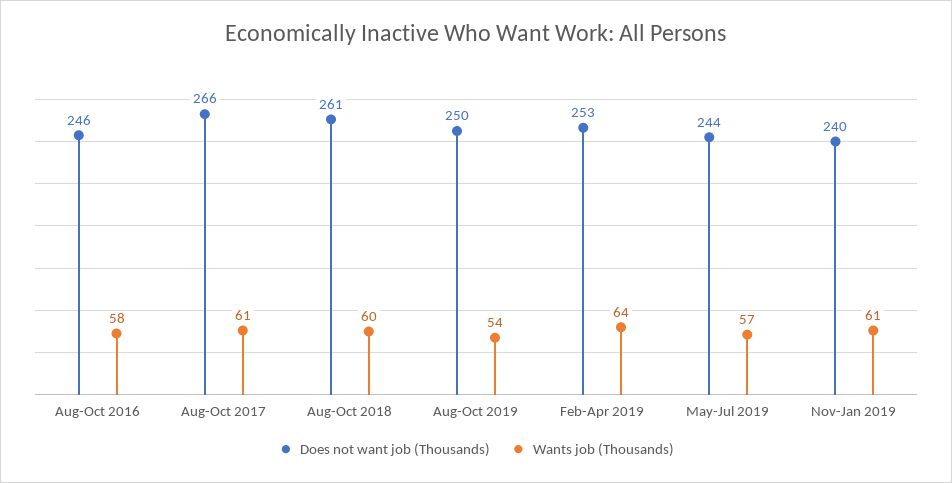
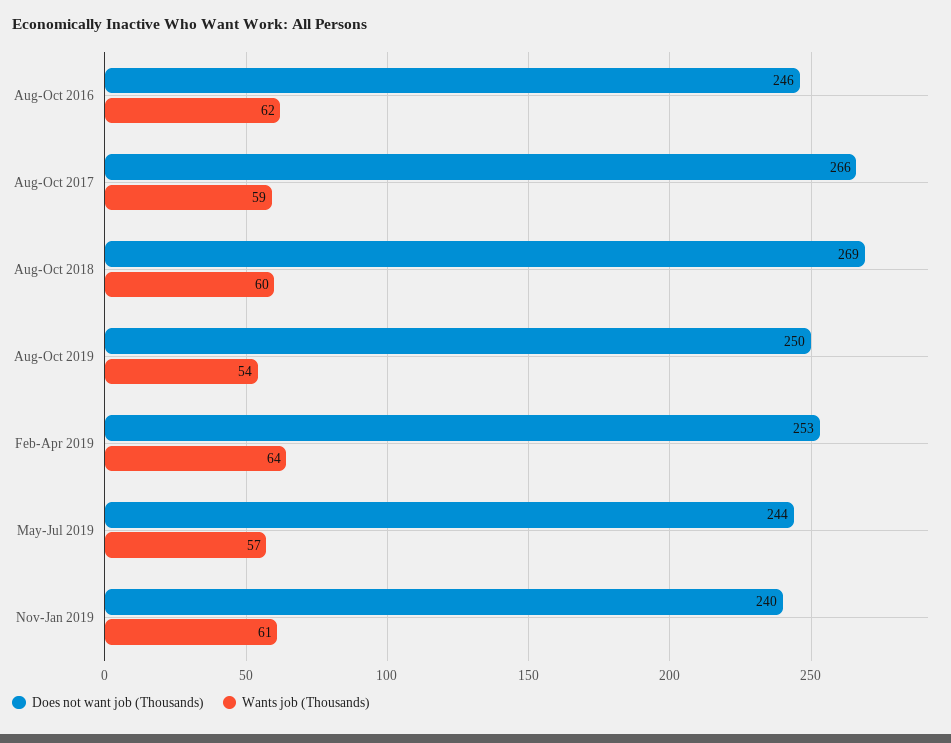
Wants job (Thousands), Aug-Oct 2016: 58 -> 62
Wants job (Thousands), Aug-Oct 2017: 61 -> 59
Does not want job (Thousands), Aug-Oct 2018: 261 -> 269

